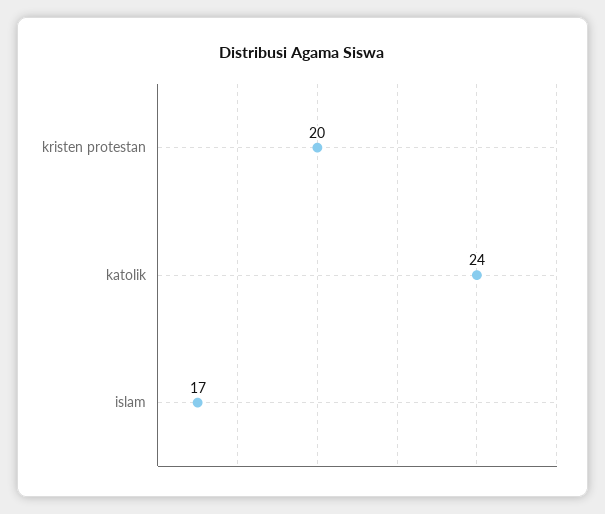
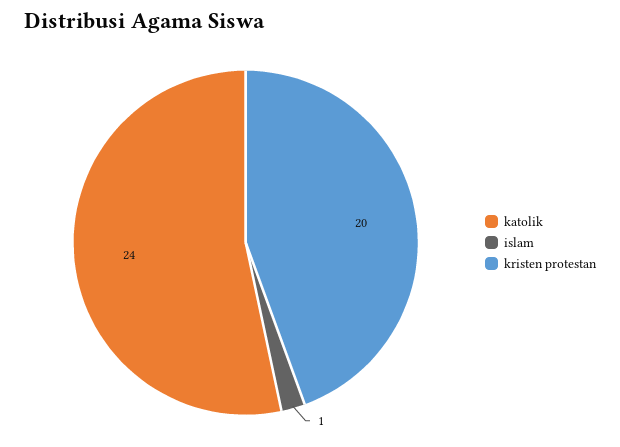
islam: 17 -> 1

